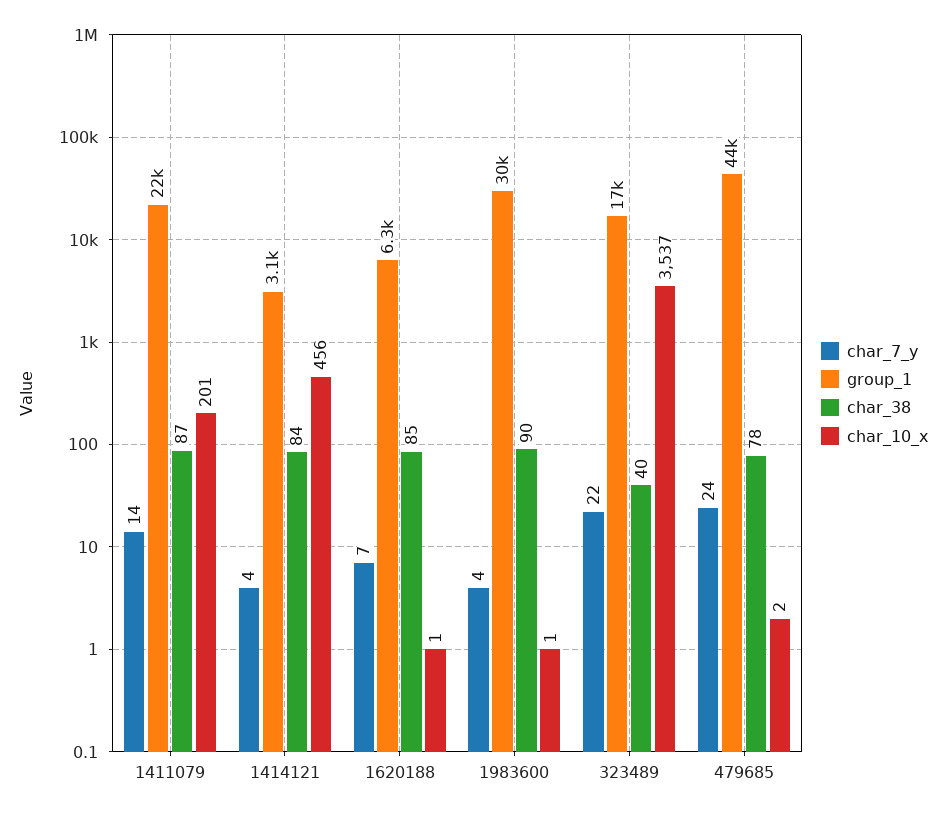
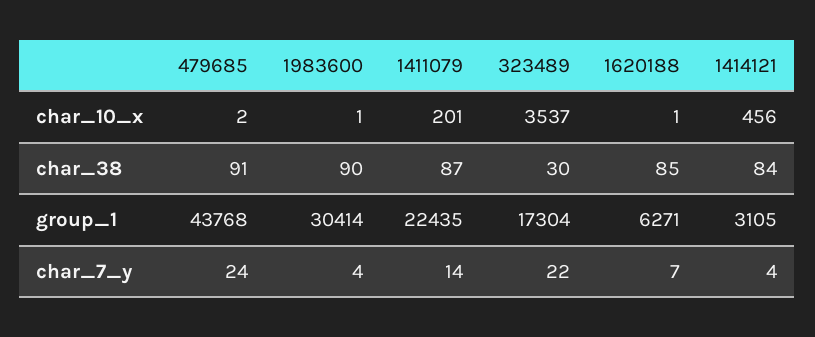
char_38, 323489: 40 -> 30
char_38, 479685: 78 -> 91

